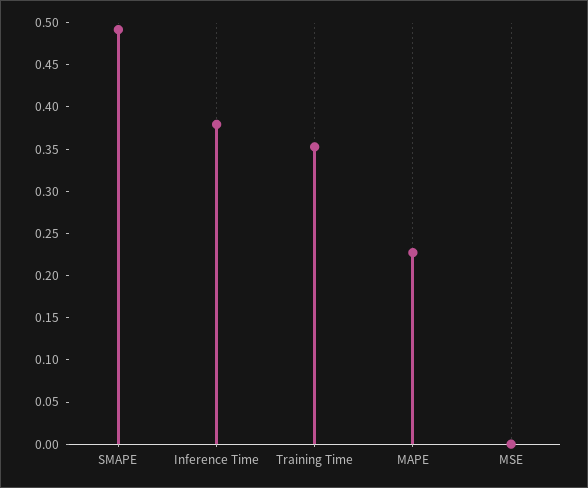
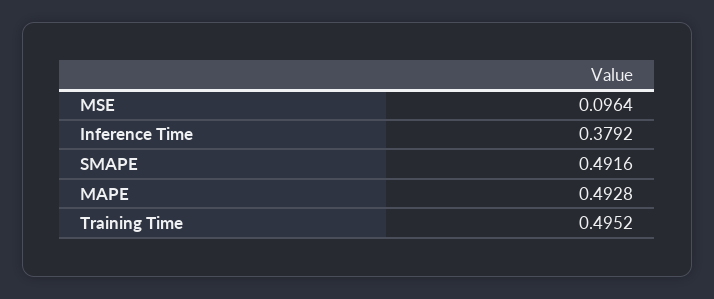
Training Time: 0.35 -> 0.4952
MAPE: 0.23 -> 0.4928
MSE: 0 -> 0.0964

